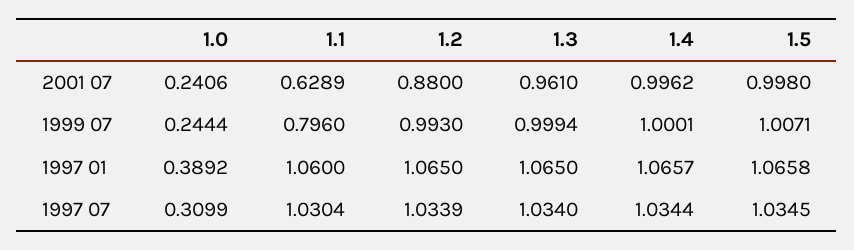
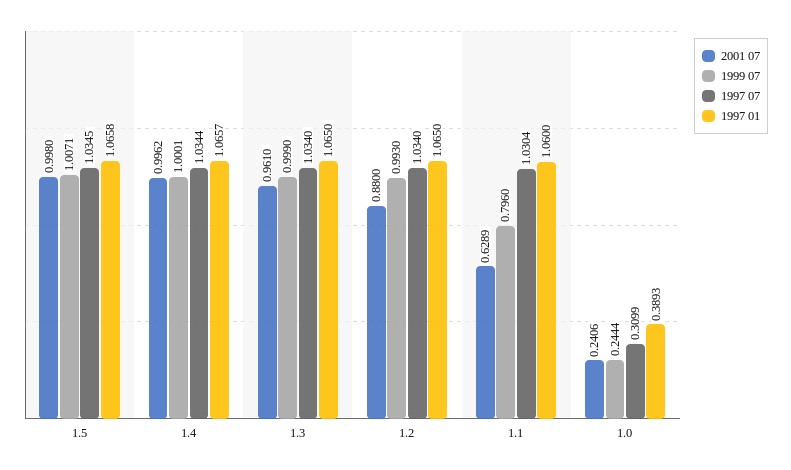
1999 07, 1.3: 0.9994 -> 0.999
1997 01, 1.0: 0.3892 -> 0.3893
1997 07, 1.2: 1.0339 -> 1.034

